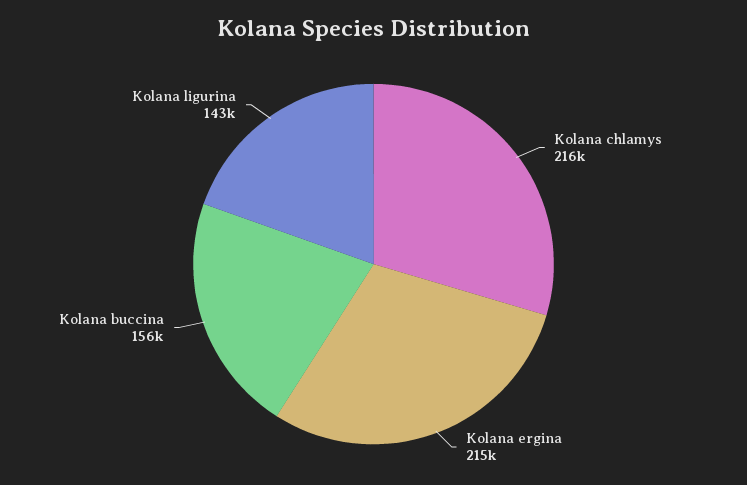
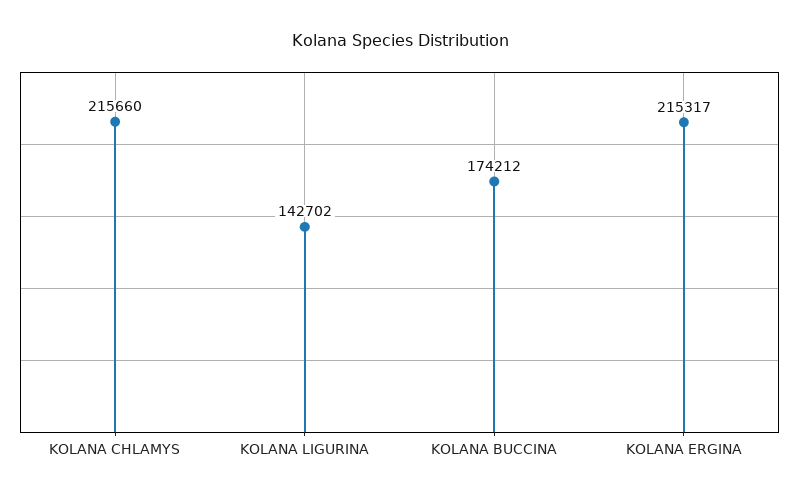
Kolana buccina: 156000 -> 174212

